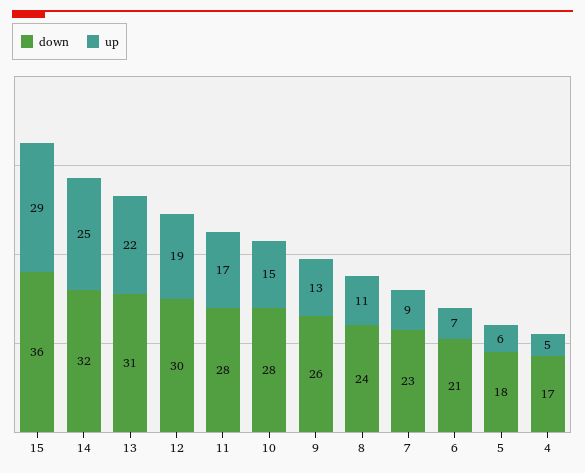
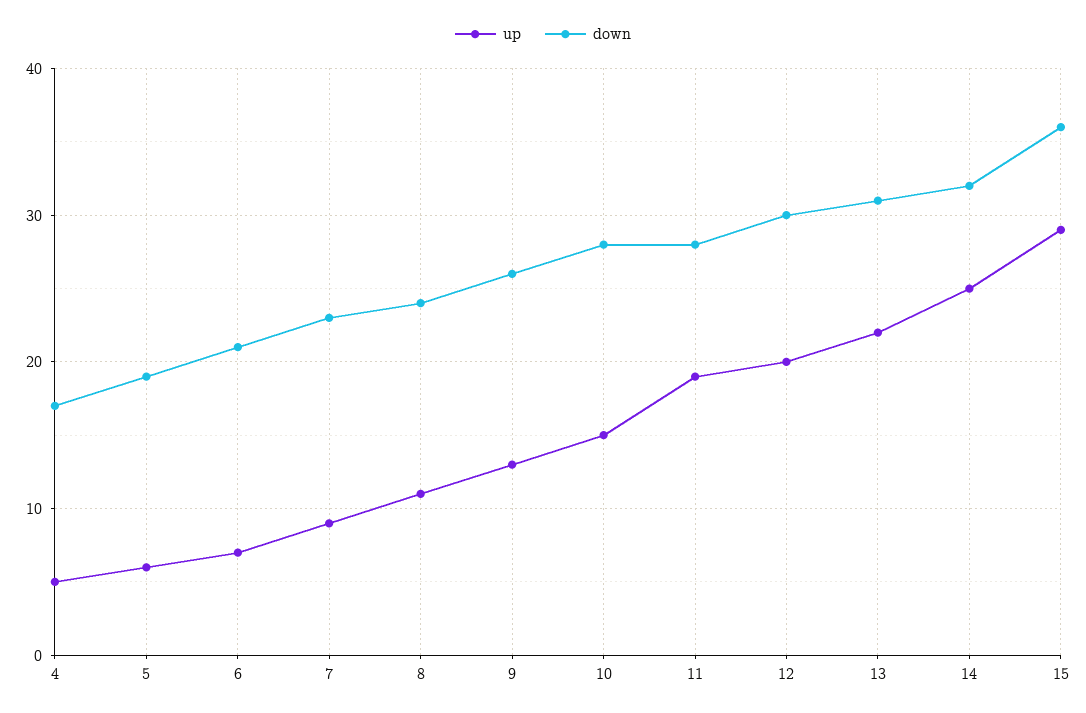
up, 12: 19 -> 20
up, 11: 17 -> 19
down, 5: 18 -> 19

